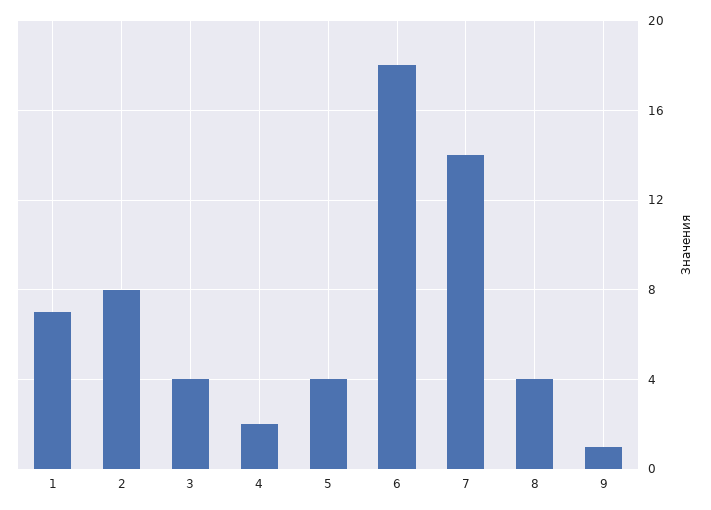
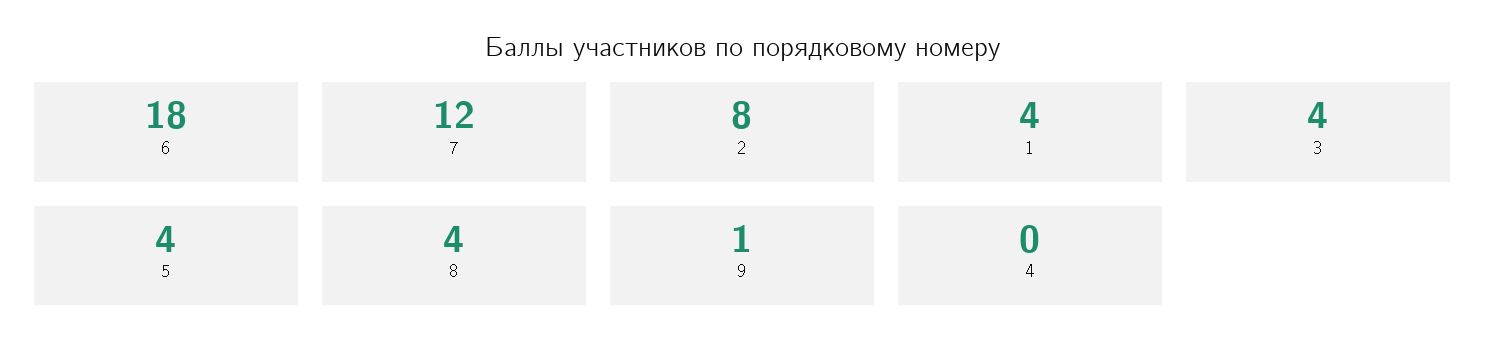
1: 7 -> 4
4: 2 -> 0
7: 14 -> 12

